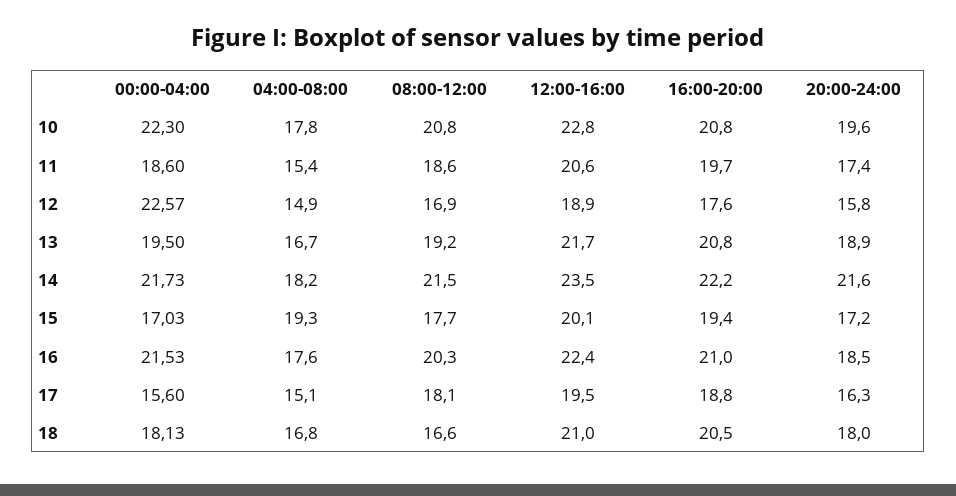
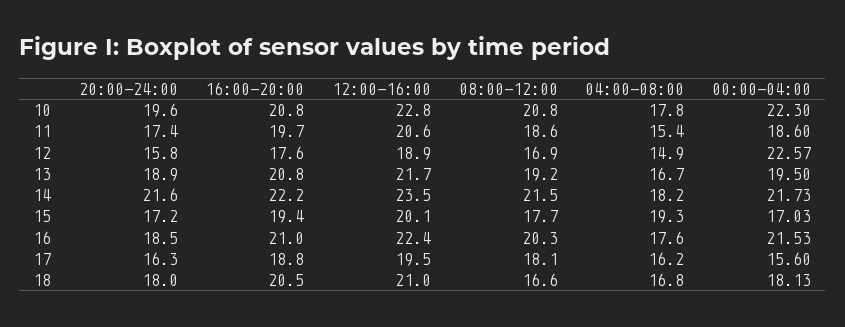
04:00-08:00, 17: 15.1 -> 16.2

